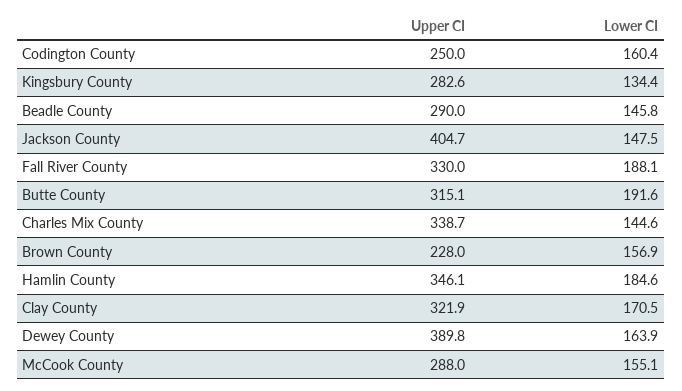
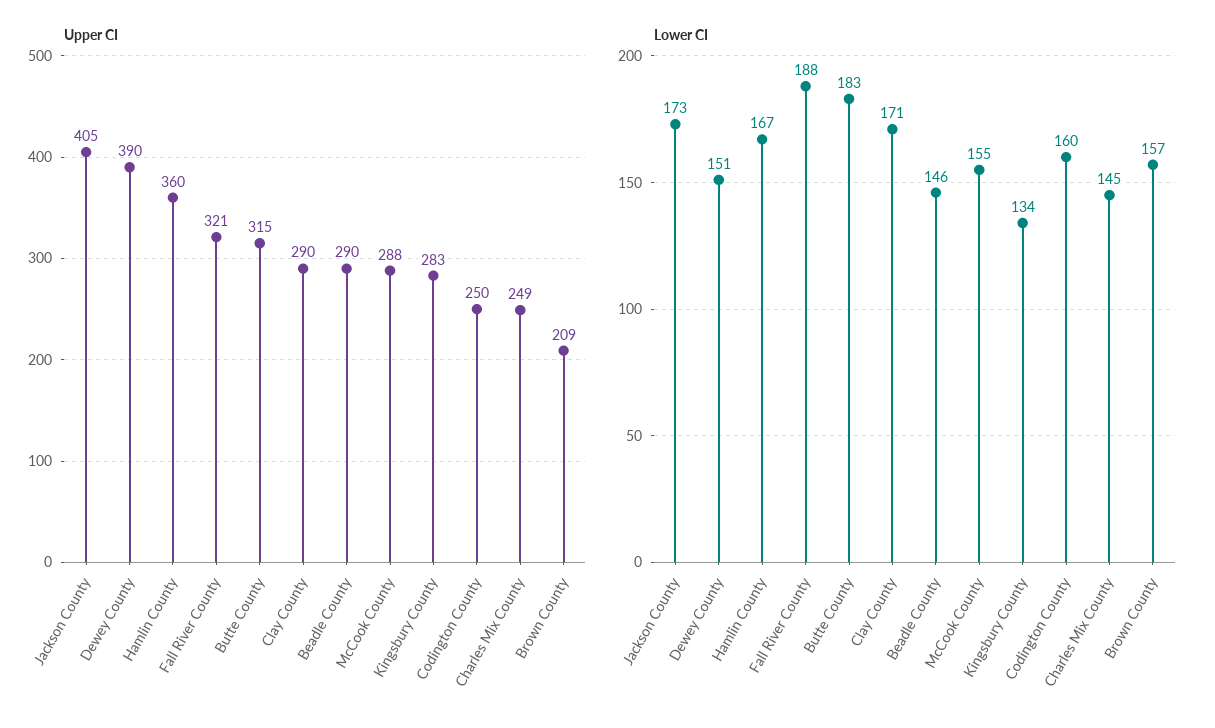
Lower CI, Jackson County: 147.5 -> 173
Upper CI, Fall River County: 330 -> 321
Lower CI, Butte County: 191.6 -> 183
Upper CI, Charles Mix County: 338.7 -> 249
Upper CI, Brown County: 228 -> 209
Upper CI, Hamlin County: 346.1 -> 360
Lower CI, Hamlin County: 184.6 -> 167
Upper CI, Clay County: 321.9 -> 290
Lower CI, Dewey County: 163.9 -> 151

